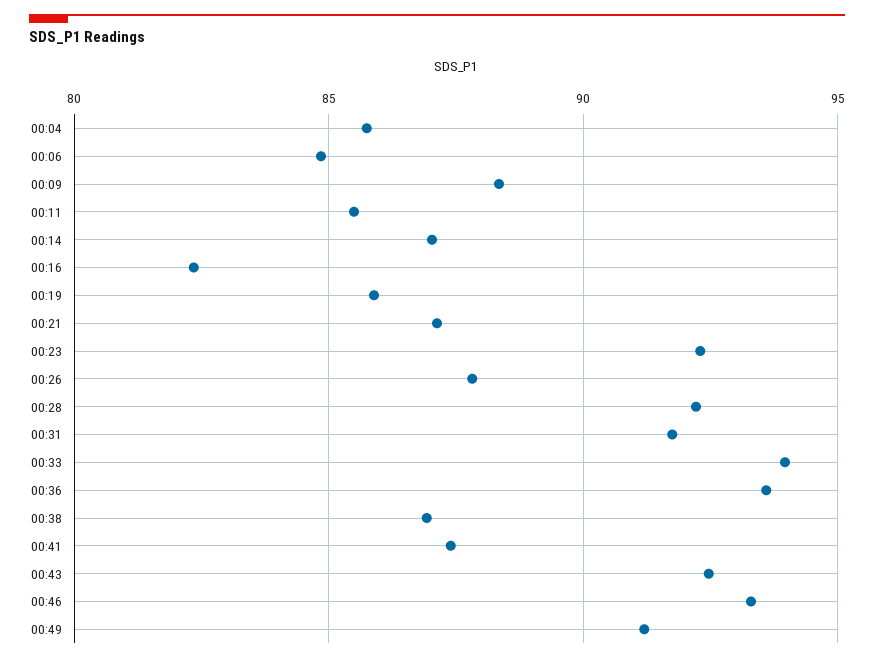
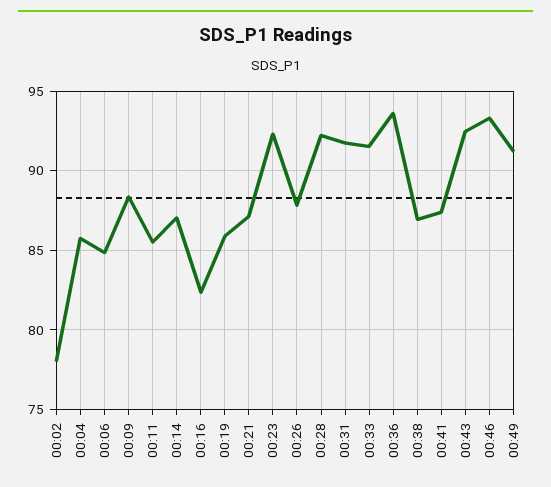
00:33: 94 -> 91.5
00:02: none -> 78

